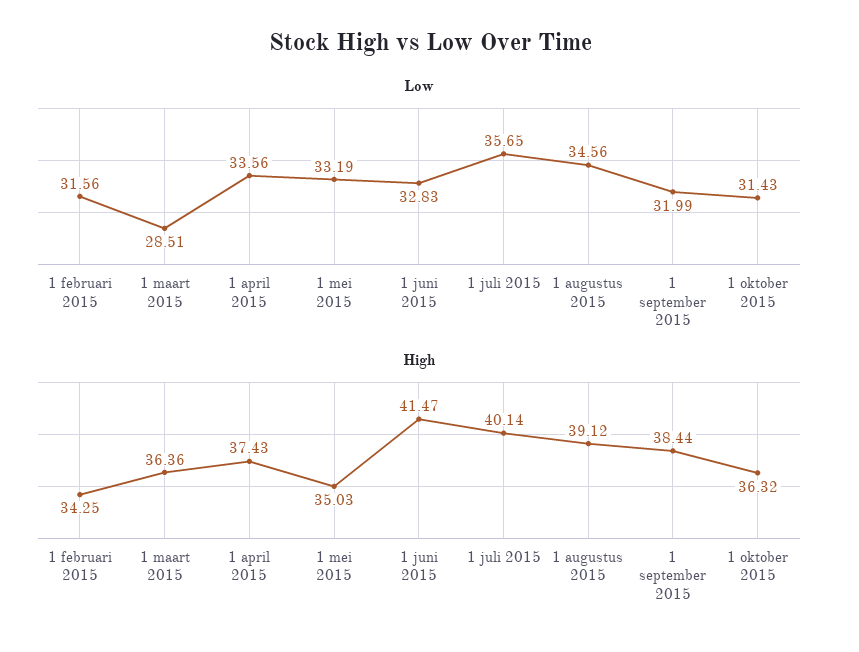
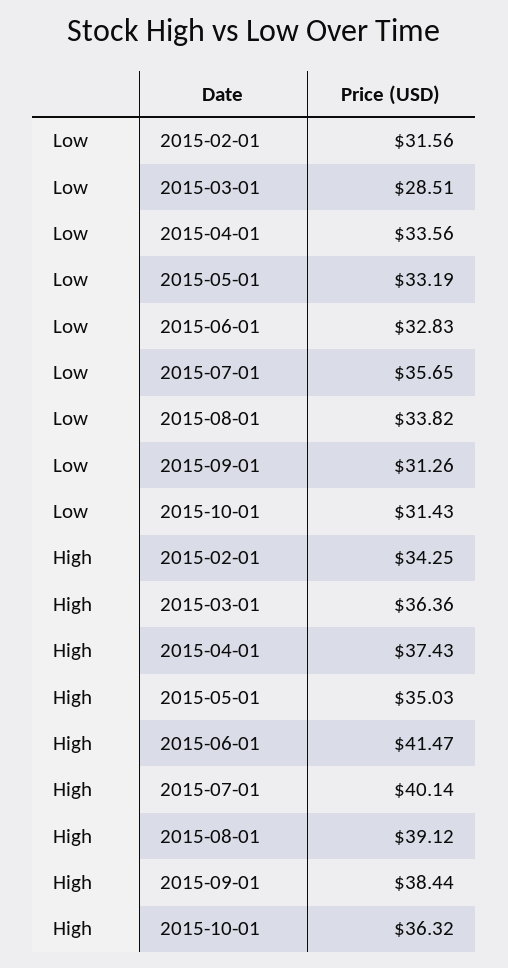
Low, 1 augustus 2015: 34.56 -> 33.82
Low, 1 september 2015: 31.99 -> 31.26

